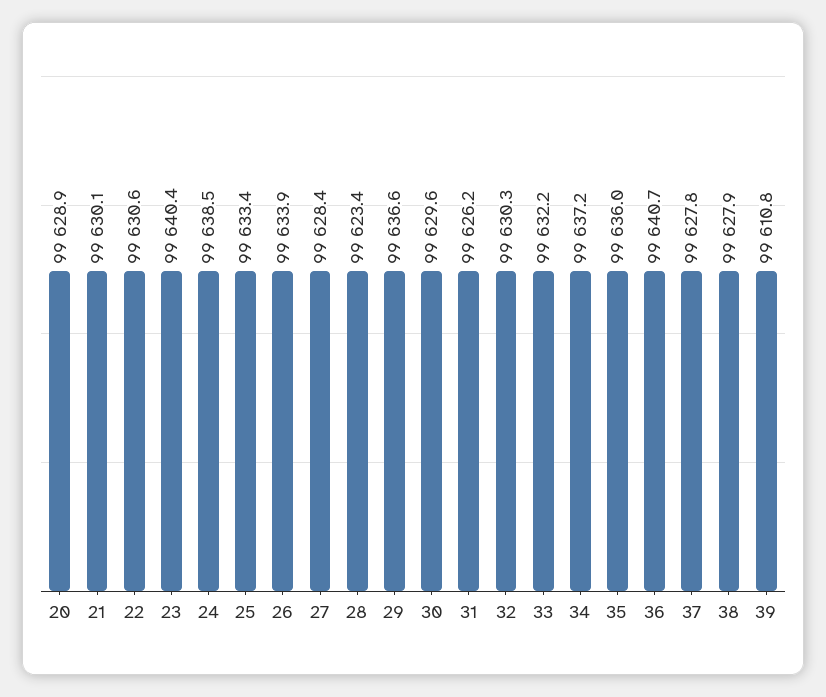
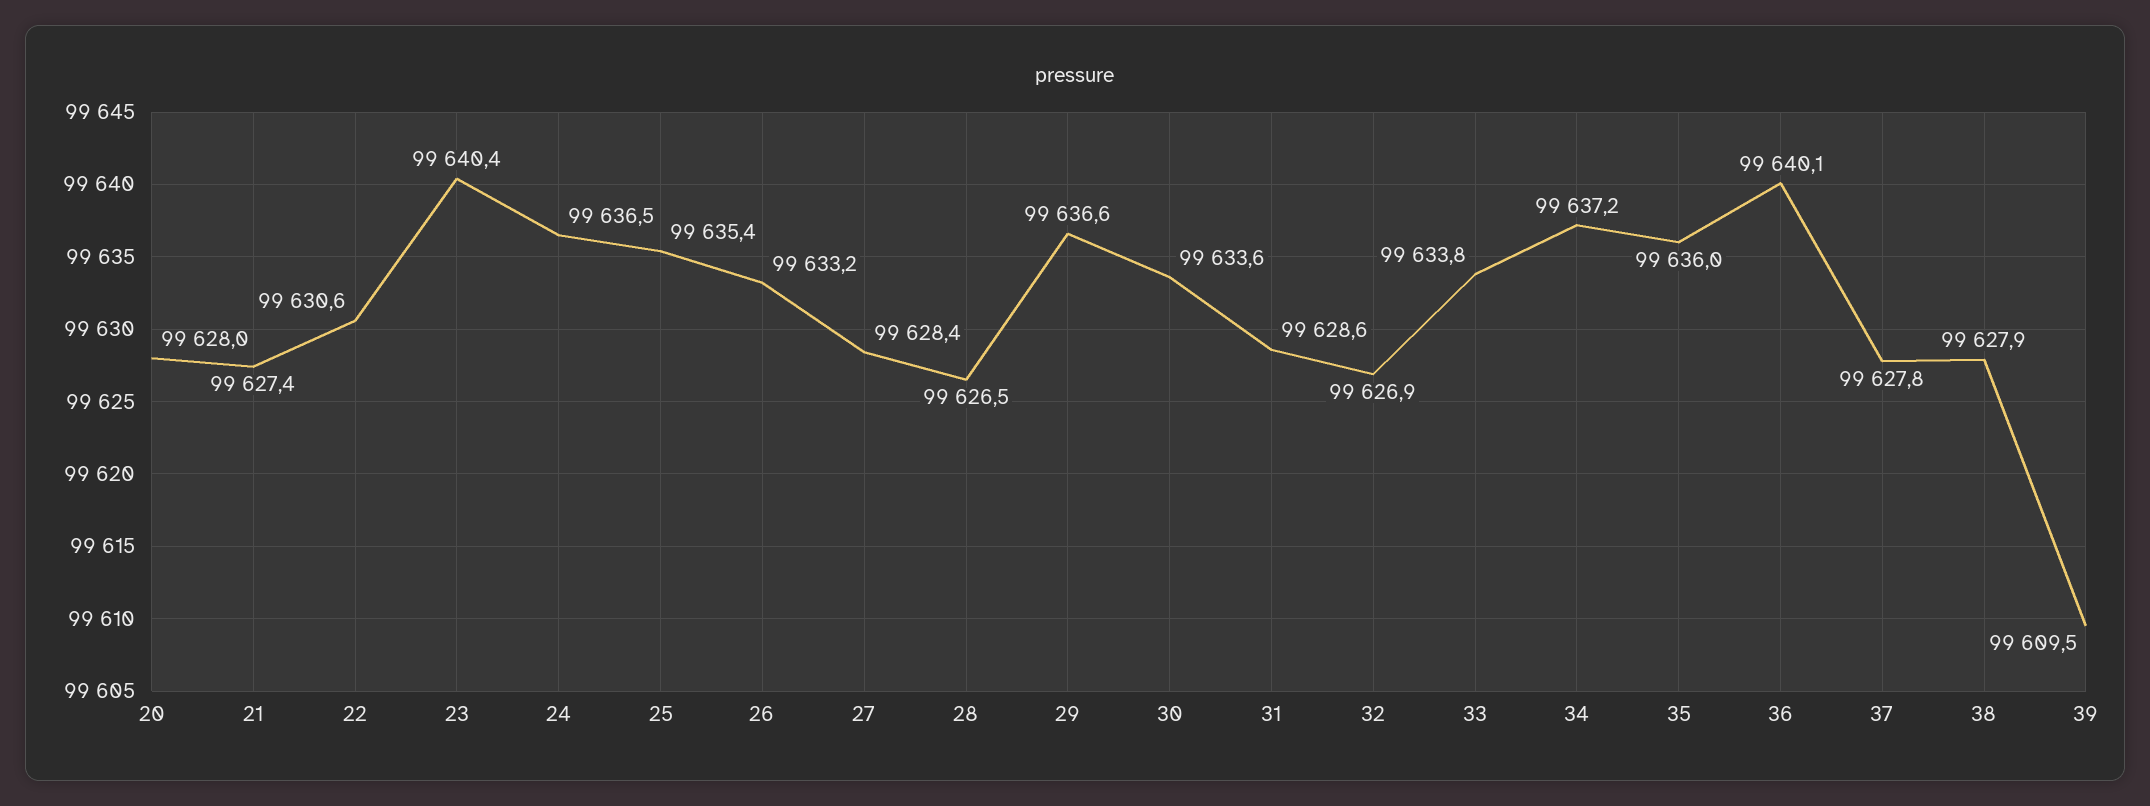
20: 99628.9 -> 99628
21: 99630.1 -> 99627.4
24: 99638.5 -> 99636.5
25: 99633.4 -> 99635.4
26: 99633.9 -> 99633.2
28: 99623.4 -> 99626.5
30: 99629.6 -> 99633.6
31: 99626.2 -> 99628.6
32: 99630.3 -> 99626.9
33: 99632.2 -> 99633.8
36: 99640.7 -> 99640.1
39: 99610.8 -> 99609.5

